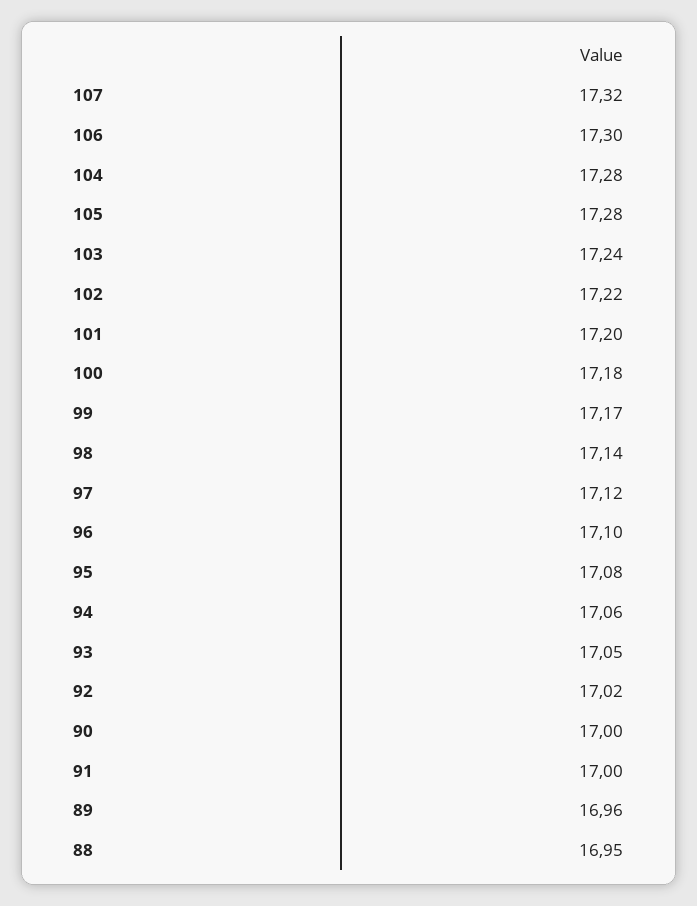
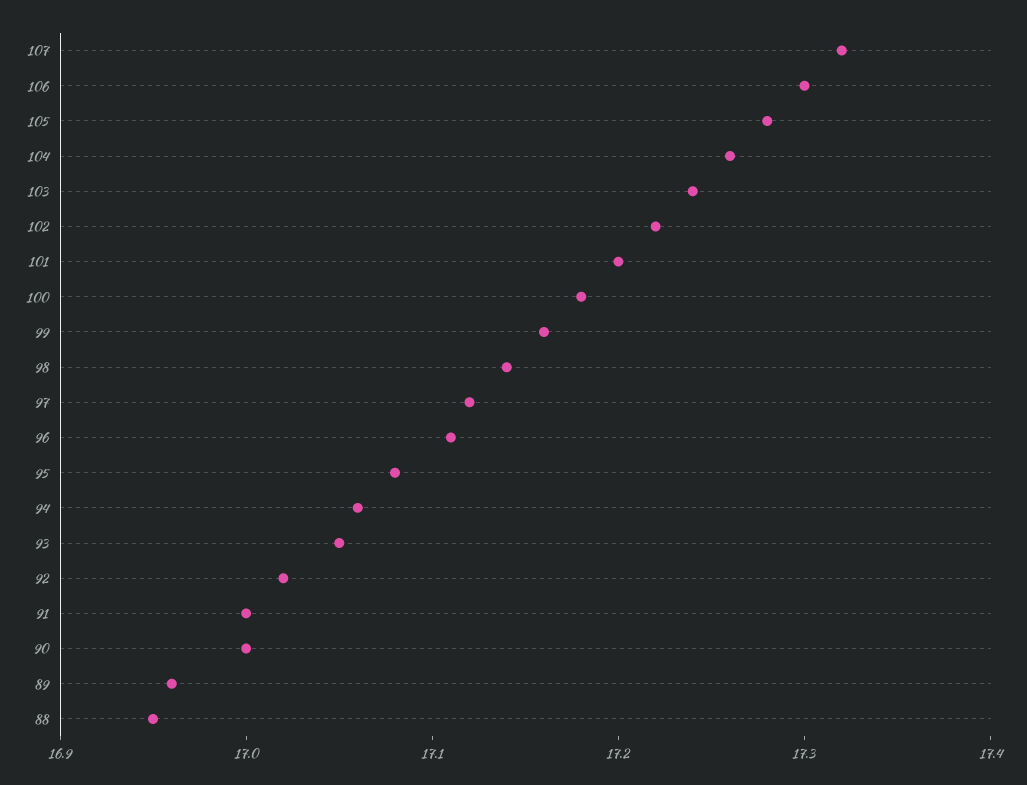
104: 17.28 -> 17.26
99: 17.17 -> 17.16
96: 17.1 -> 17.11

